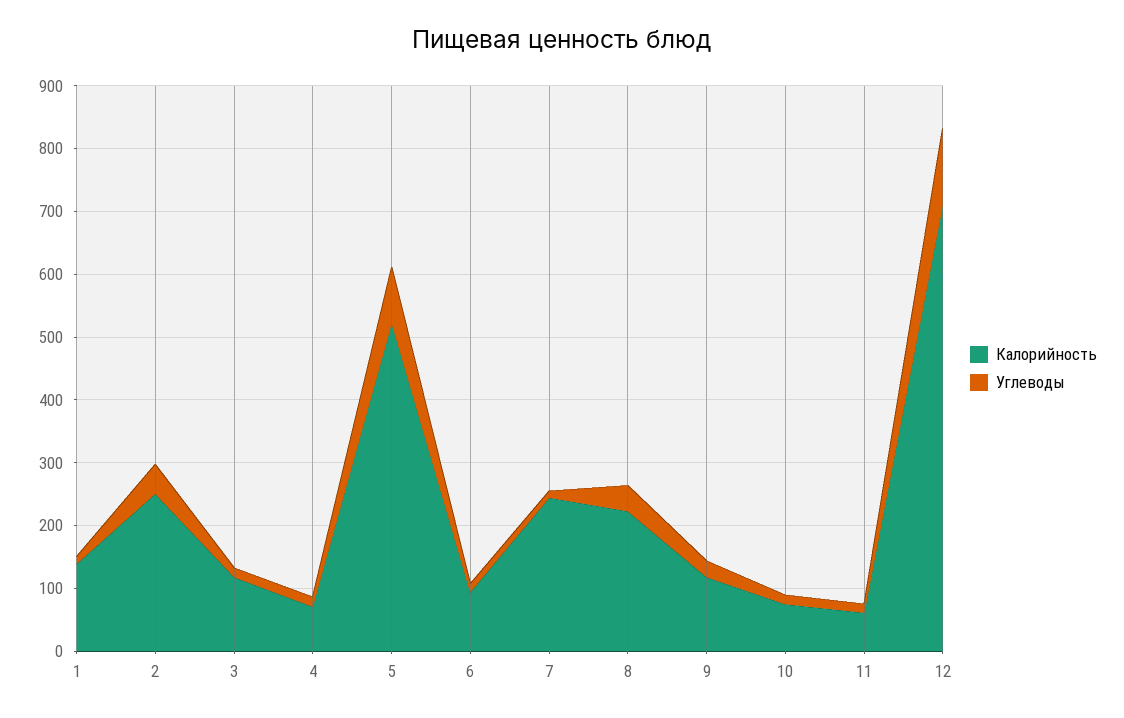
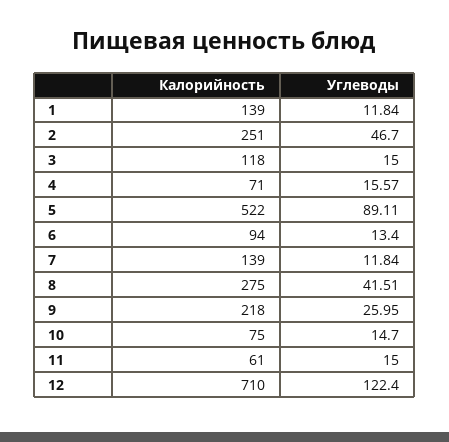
Калорийность, 7: 240 -> 139
Калорийность, 8: 220 -> 275
Калорийность, 9: 120 -> 218

